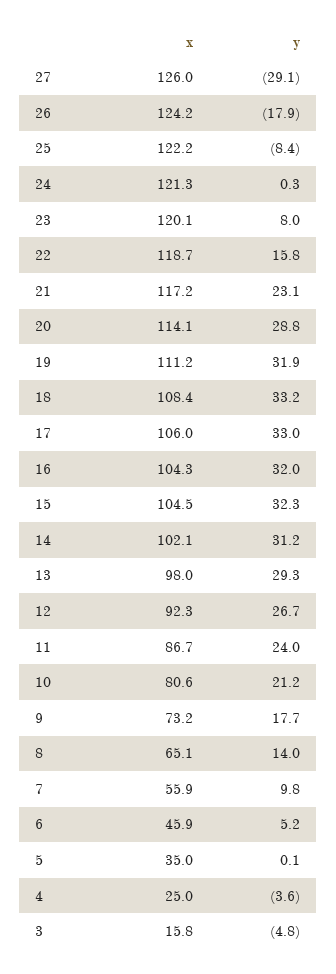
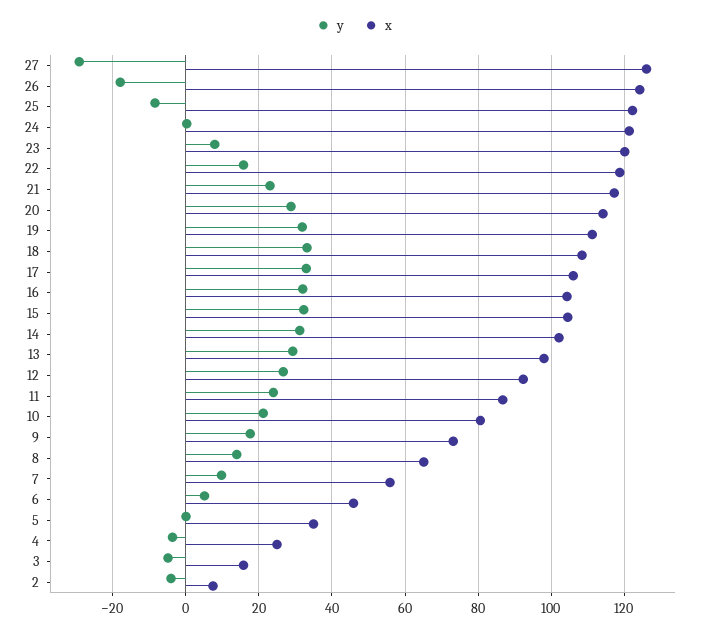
y, 2: none -> -4
x, 2: none -> 8

